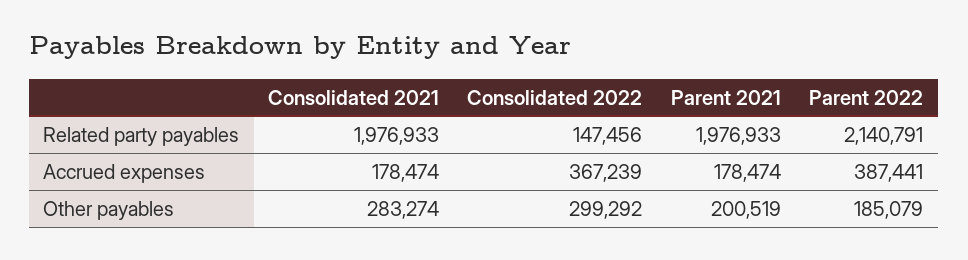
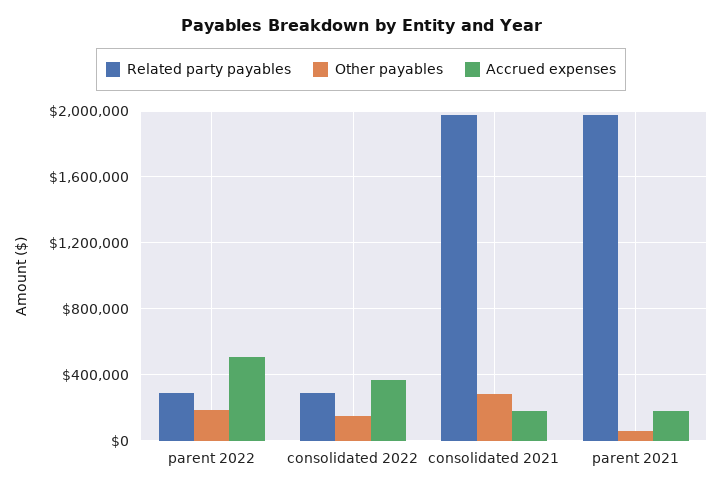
Related party payables, Consolidated 2022: 147456 -> 300000
Related party payables, Parent 2022: 2140791 -> 300000
Accrued expenses, Parent 2022: 387441 -> 500000
Other payables, Consolidated 2022: 299292 -> 150000
Other payables, Parent 2021: 200519 -> 50000

